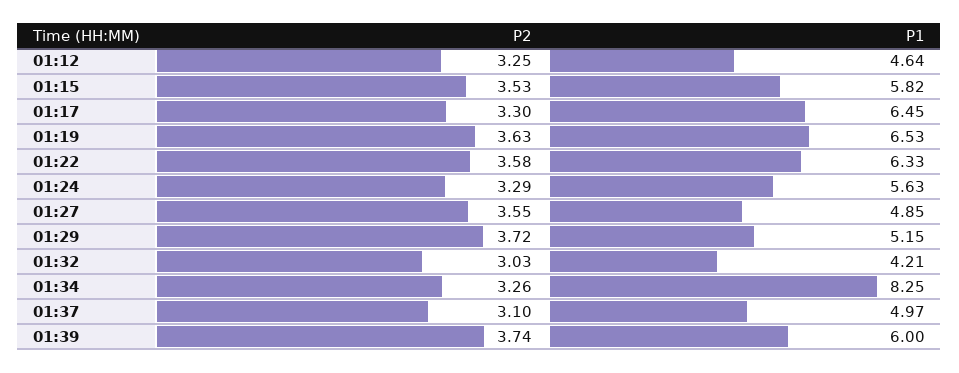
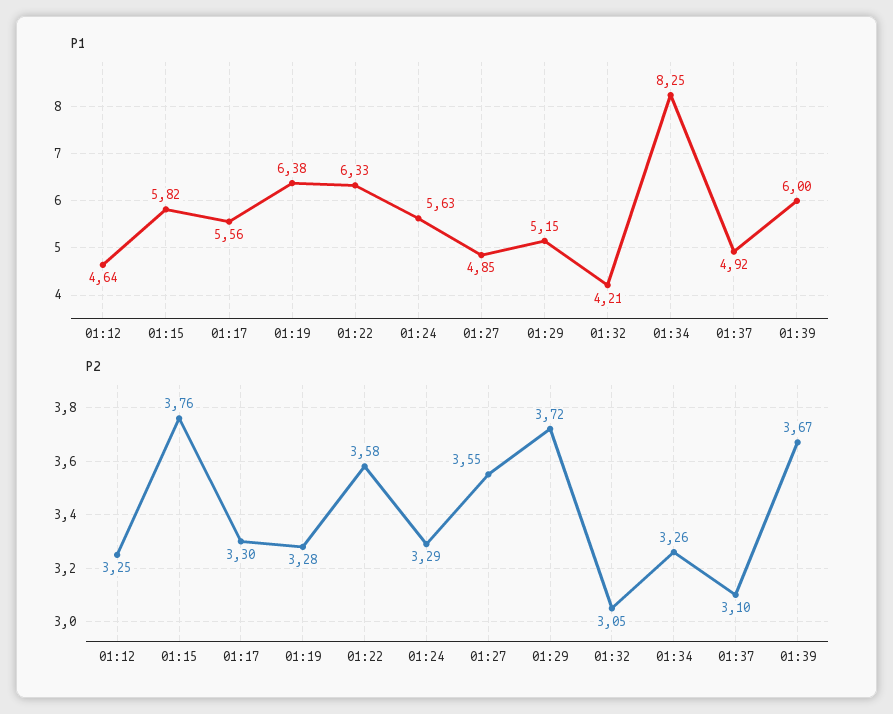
P2, 01:15: 3.53 -> 3.76
P1, 01:17: 6.45 -> 5.56
P2, 01:19: 3.63 -> 3.28
P1, 01:19: 6.53 -> 6.38
P2, 01:32: 3.03 -> 3.05
P1, 01:37: 4.97 -> 4.92
P2, 01:39: 3.74 -> 3.67

